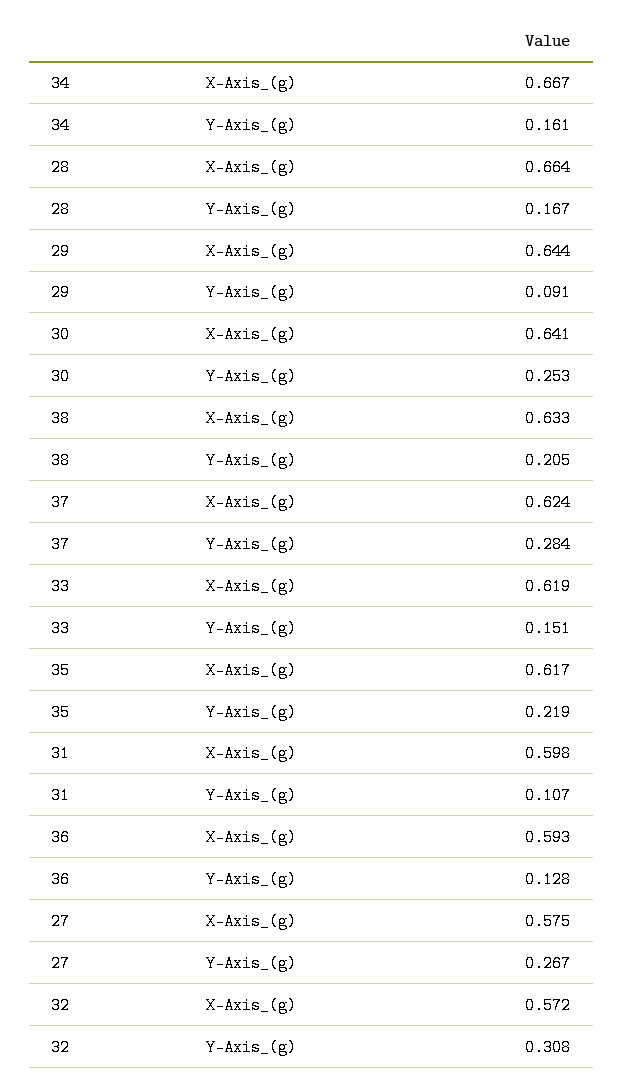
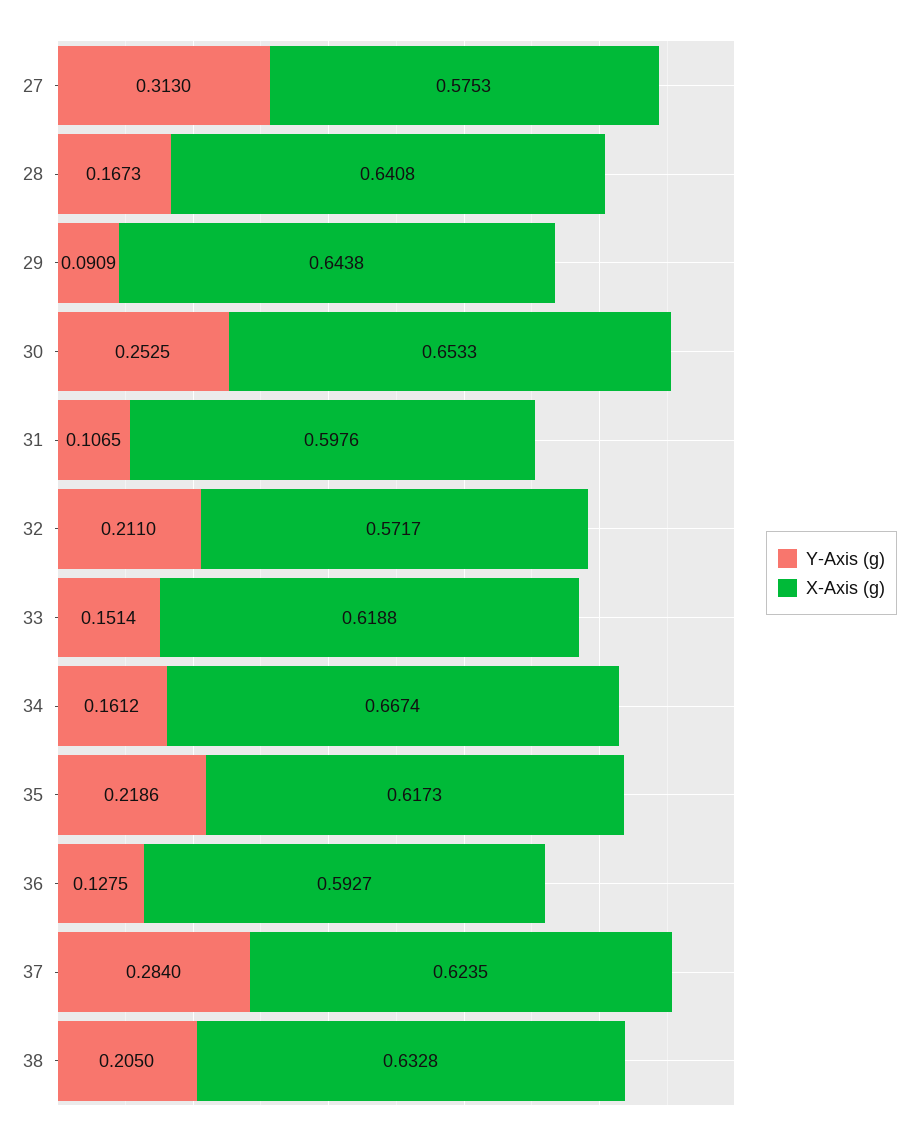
X-Axis_(g), 28: 0.664 -> 0.6408
X-Axis_(g), 30: 0.641 -> 0.6533
Y-Axis_(g), 27: 0.267 -> 0.313
Y-Axis_(g), 32: 0.308 -> 0.211

